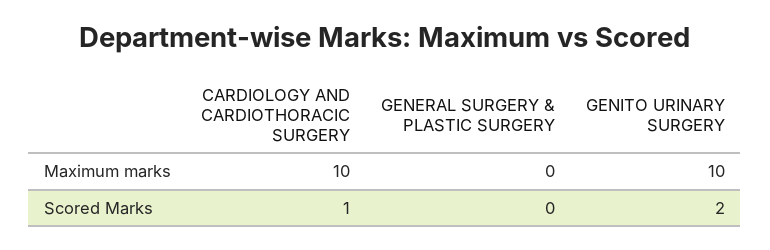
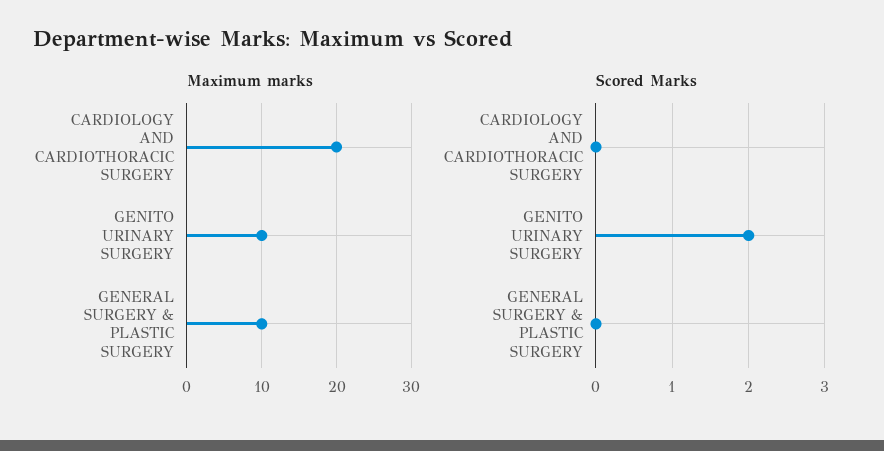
Maximum marks, CARDIOLOGY AND CARDIOTHORACIC SURGERY: 10 -> 20
Maximum marks, GENERAL SURGERY & PLASTIC SURGERY: 0 -> 10
Scored Marks, CARDIOLOGY AND CARDIOTHORACIC SURGERY: 1 -> 0

